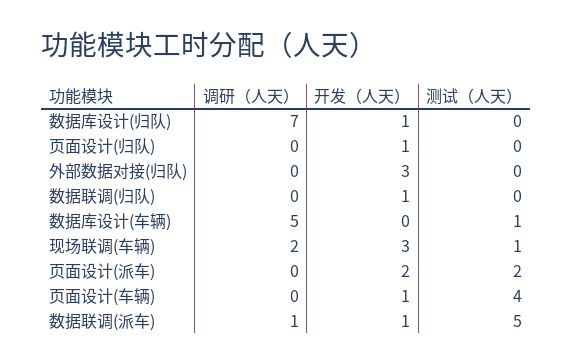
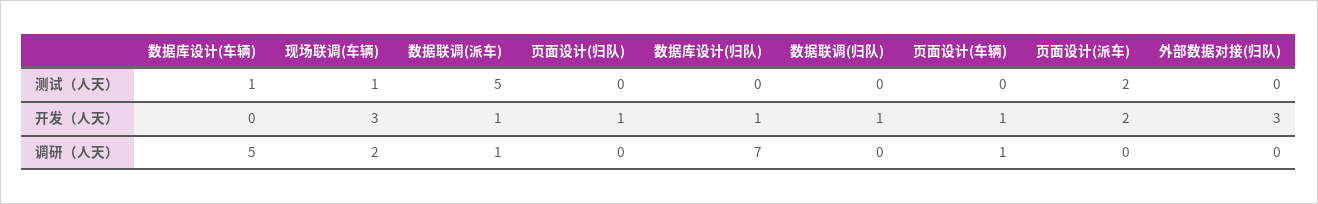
调研（人天）, 页面设计(车辆): 0 -> 1
测试（人天）, 页面设计(车辆): 4 -> 0

